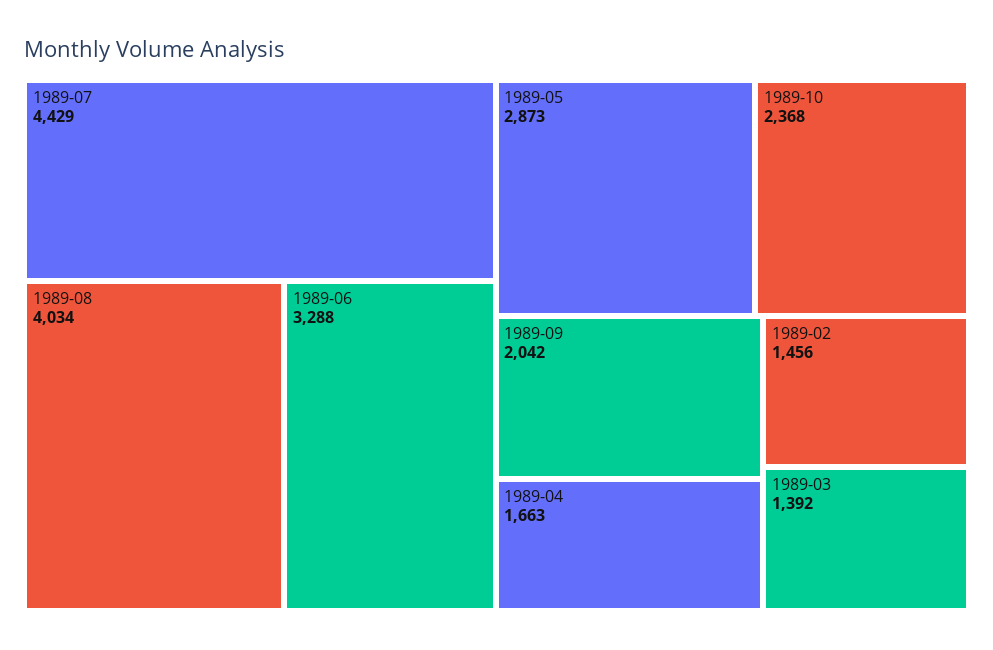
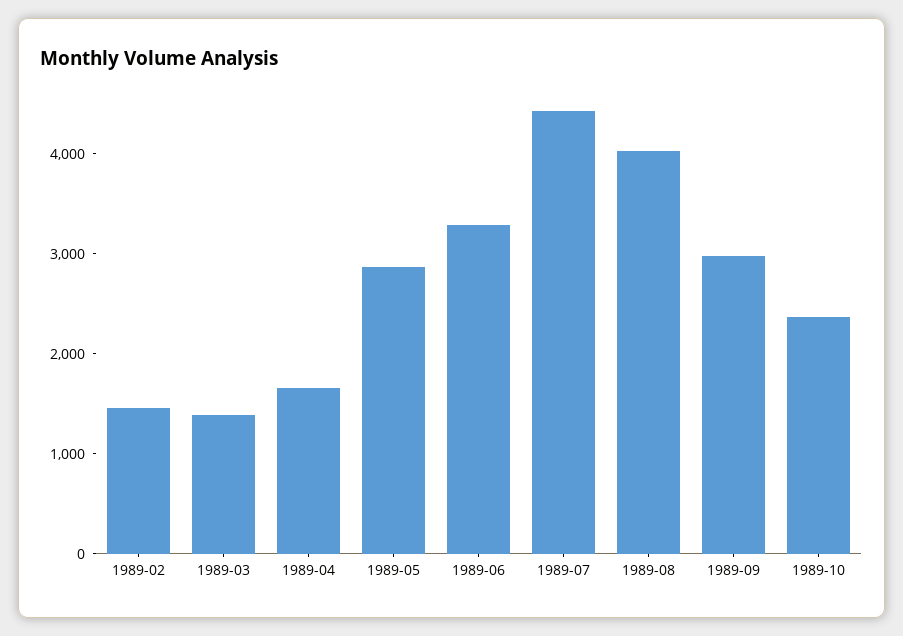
1989-09: 2042 -> 3000

